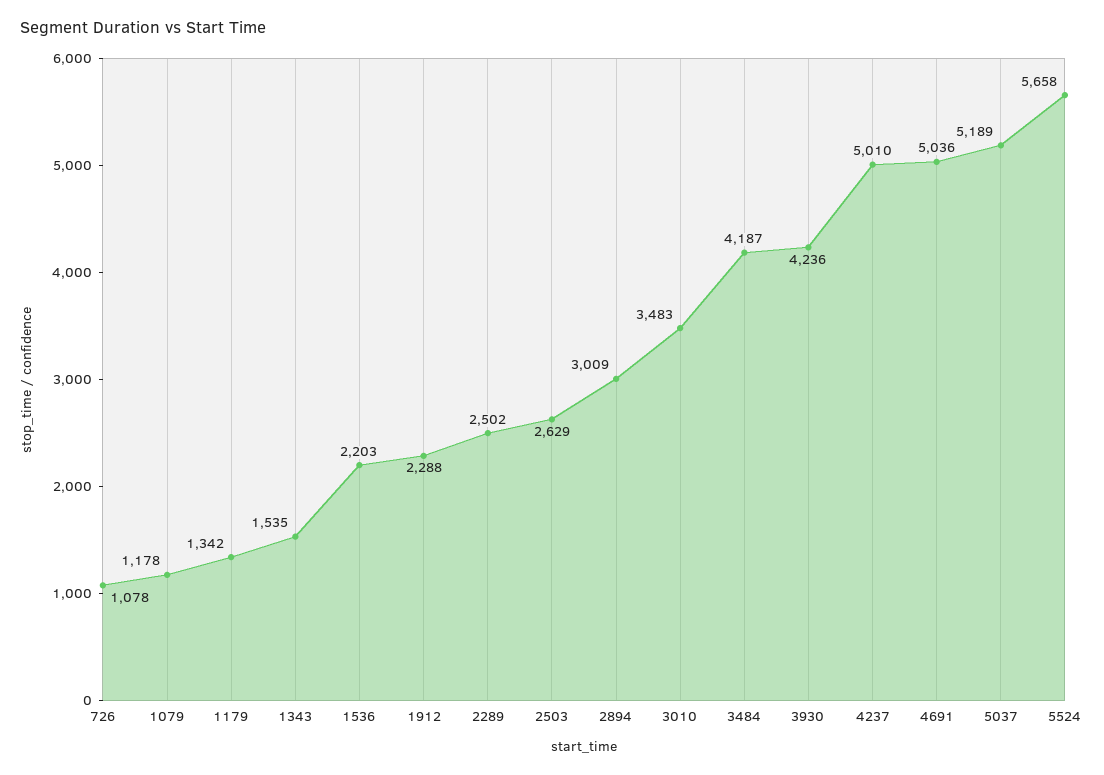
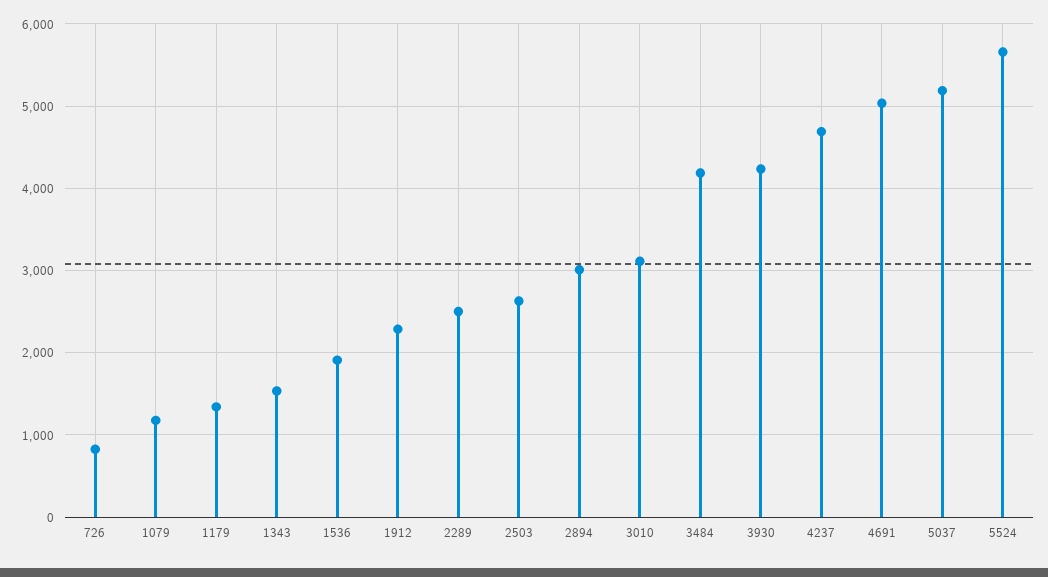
726: 1078 -> 800
1536: 2203 -> 1900
3010: 3483 -> 3100
4237: 5010 -> 4700

